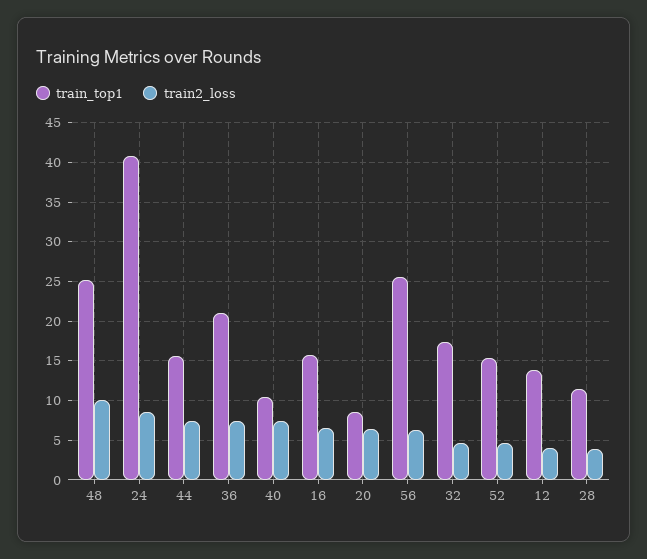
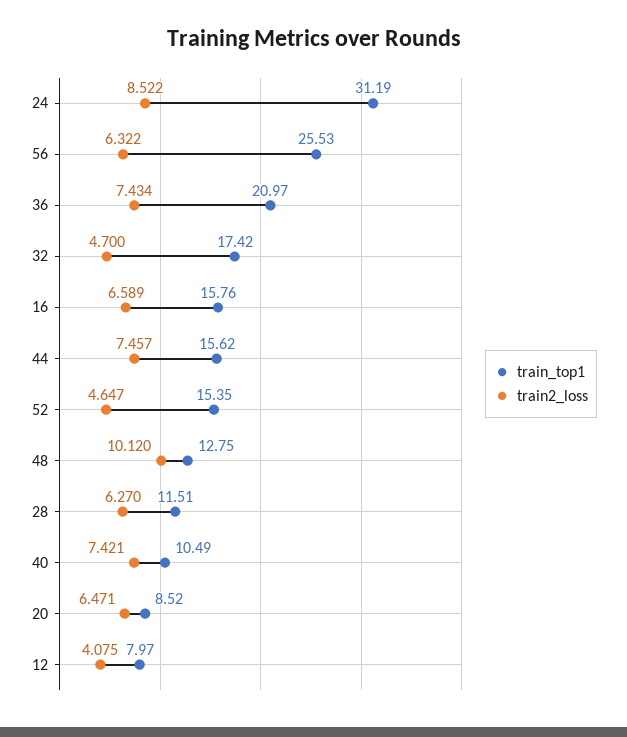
train_top1, 48: 25 -> 12.75
train_top1, 24: 41 -> 31.19
train_top1, 12: 14 -> 7.97
train2_loss, 28: 4 -> 6.27

